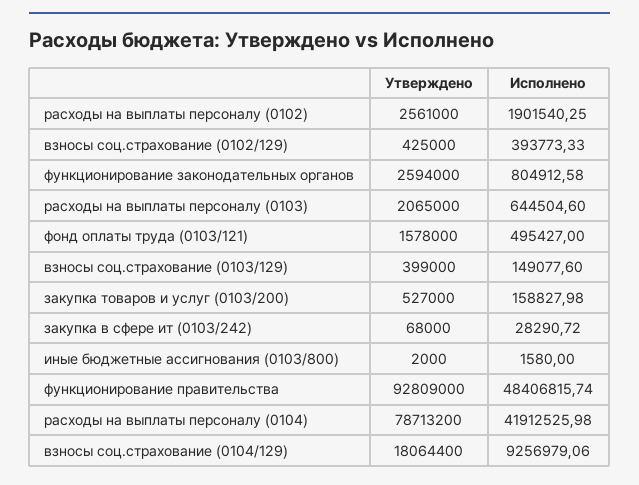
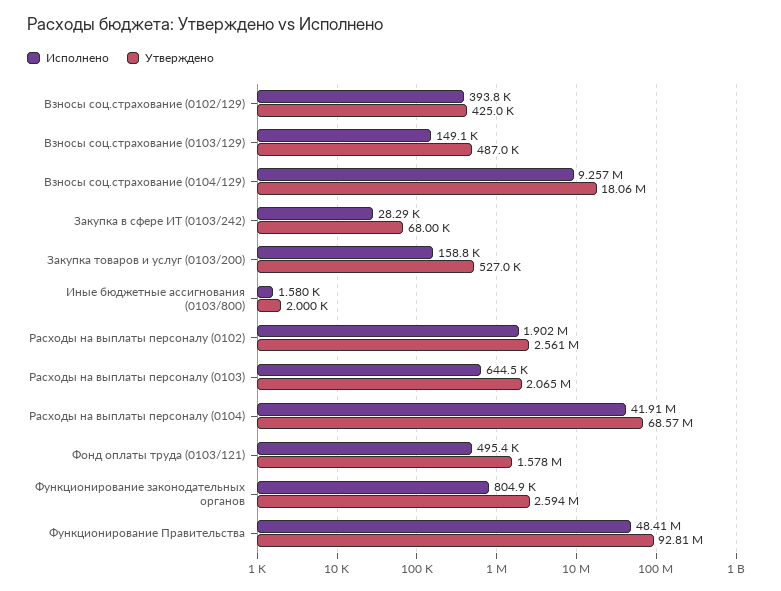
Утверждено, взносы соц.страхование (0103/129): 399000 -> 487000
Утверждено, расходы на выплаты персоналу (0104): 78713200 -> 68570000

